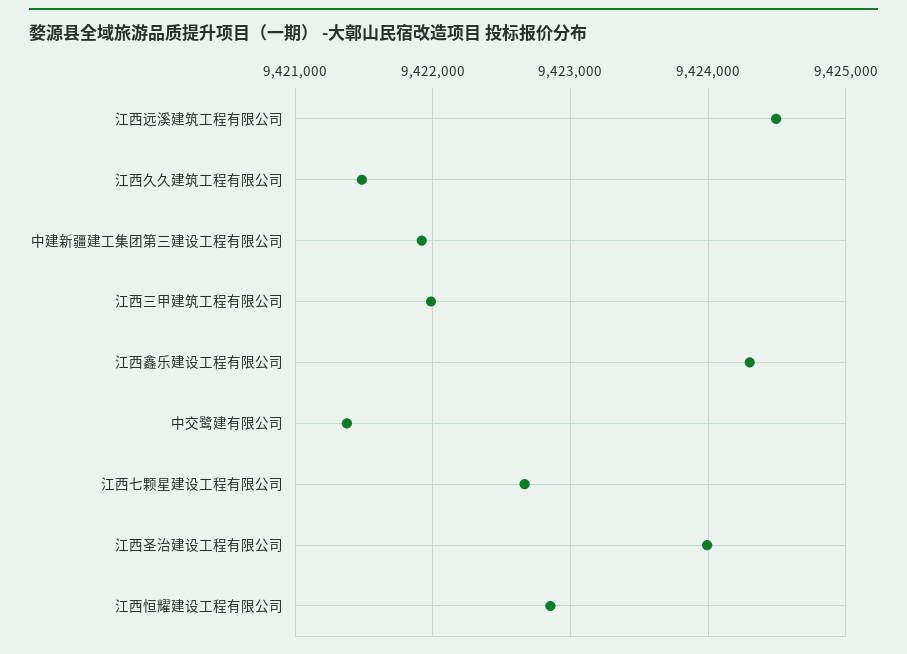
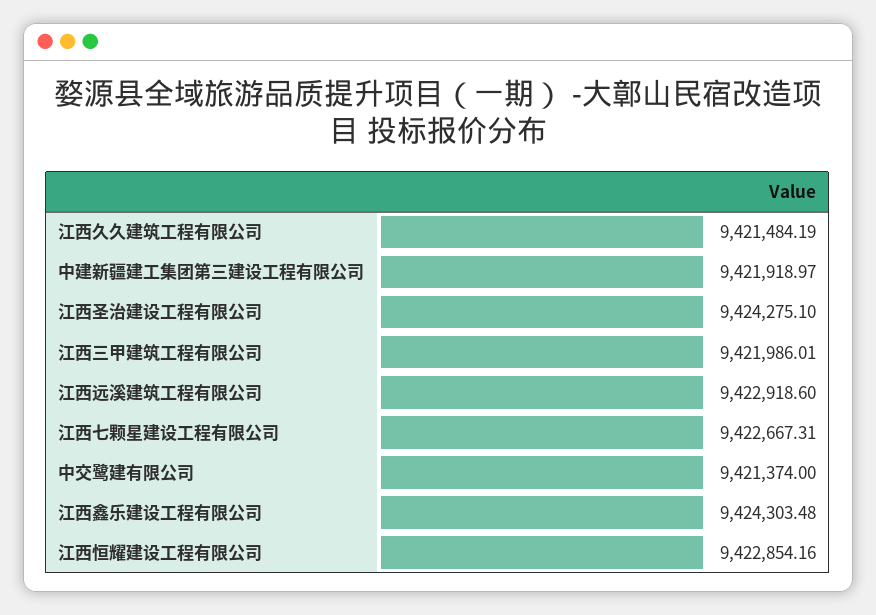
江西远溪建筑工程有限公司: 9424500 -> 9422918.6
江西圣治建设工程有限公司: 9424000 -> 9424275.1

